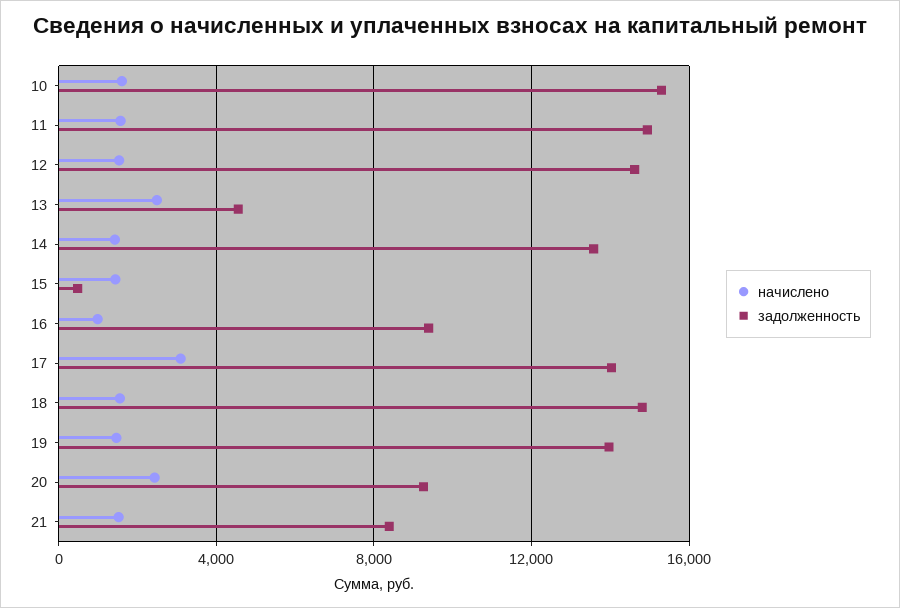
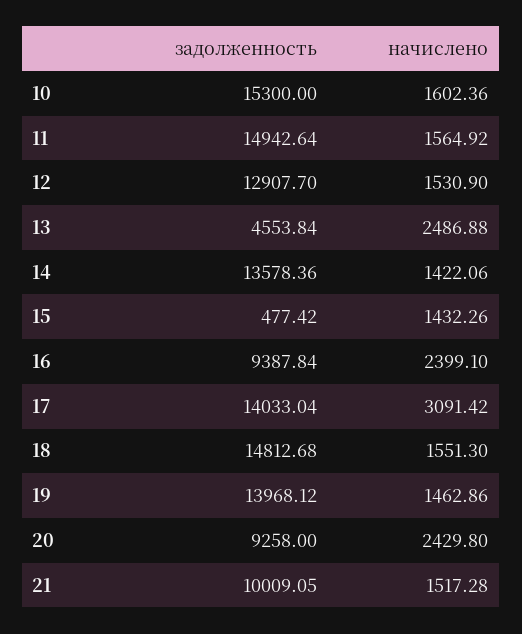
задолженность, 12: 14500 -> 12907.7
начислено, 16: 1000 -> 2399.1
задолженность, 21: 8500 -> 10009.05

